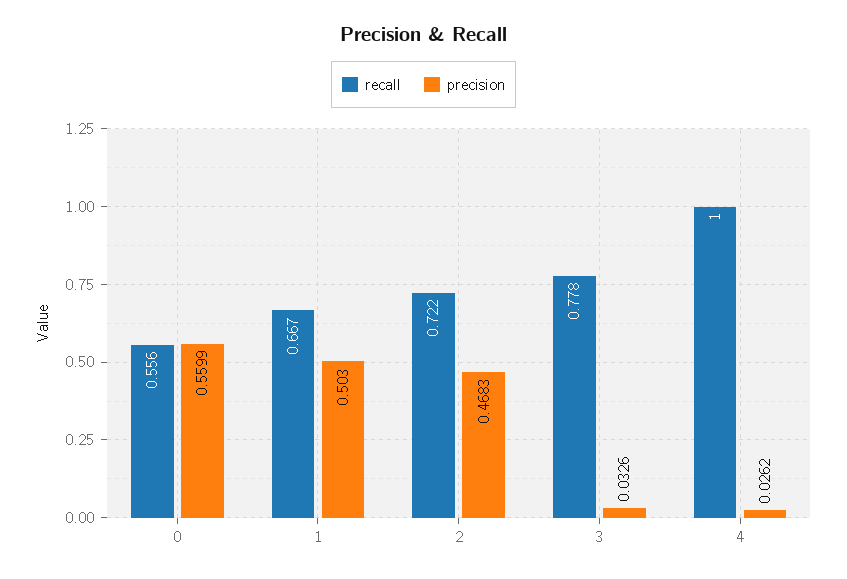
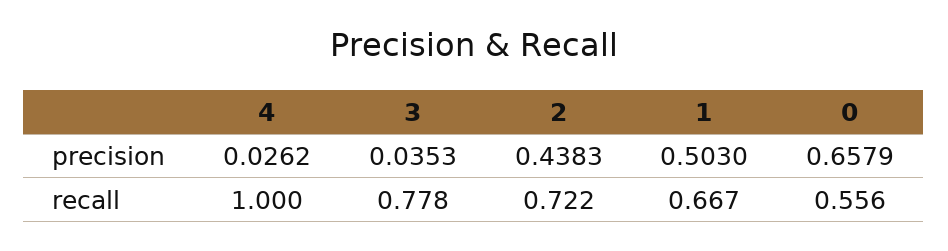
precision, 0: 0.5599 -> 0.6579
precision, 2: 0.4683 -> 0.4383
precision, 3: 0.0326 -> 0.0353

